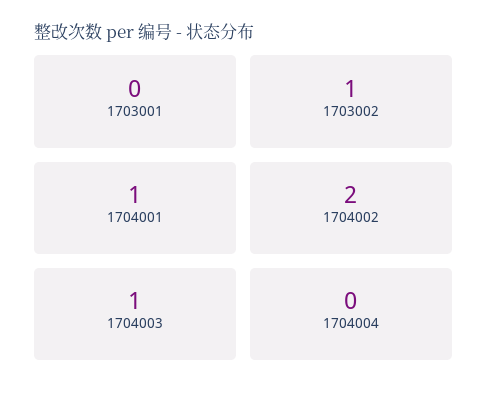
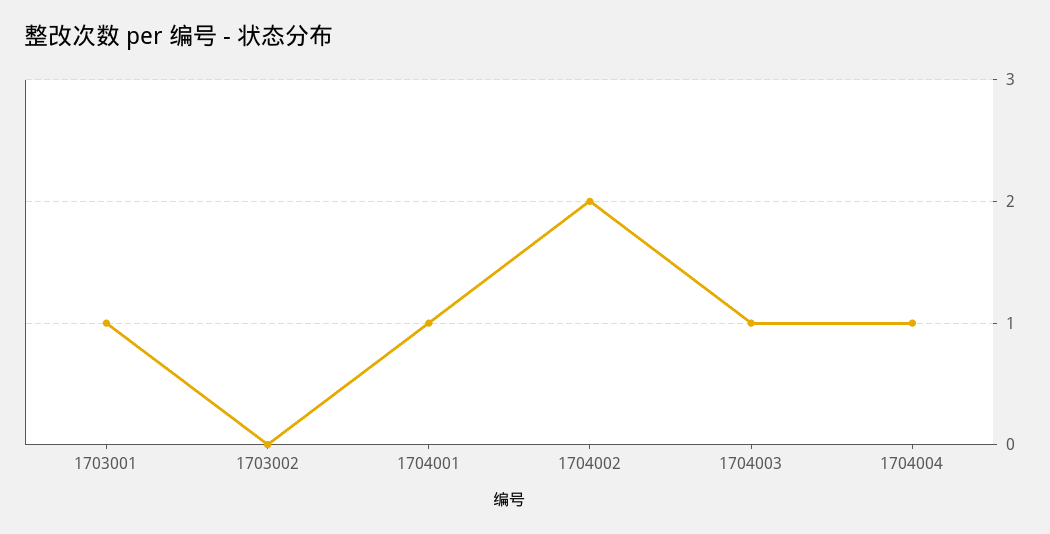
1703001: 0 -> 1
1703002: 1 -> 0
1704004: 0 -> 1

